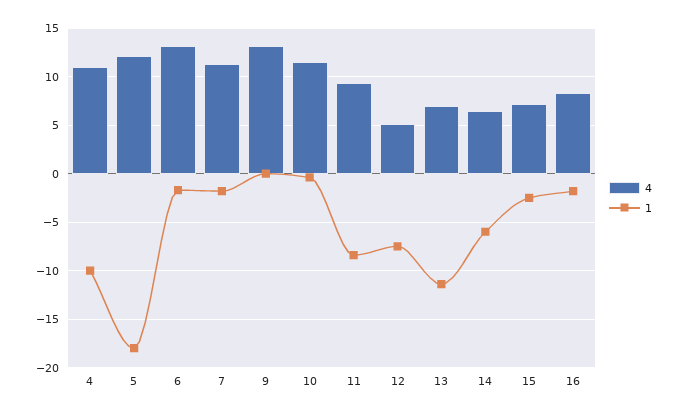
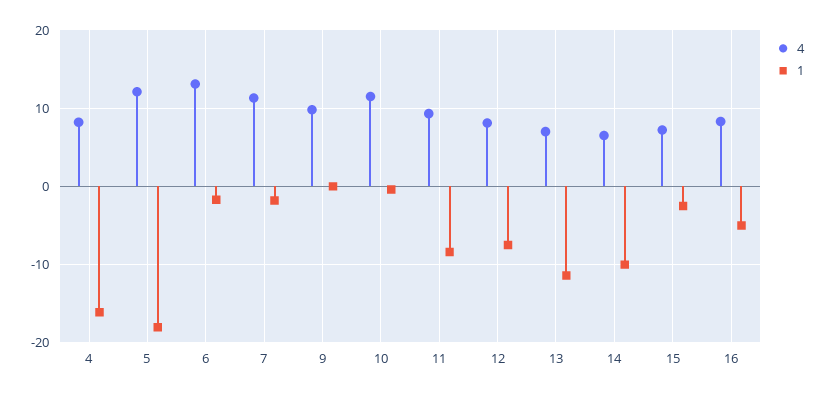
4, 4: 11 -> 8
1, 4: -10 -> -16
4, 9: 13 -> 10
4, 12: 5 -> 8
1, 14: -6 -> -10
1, 16: -2 -> -5

